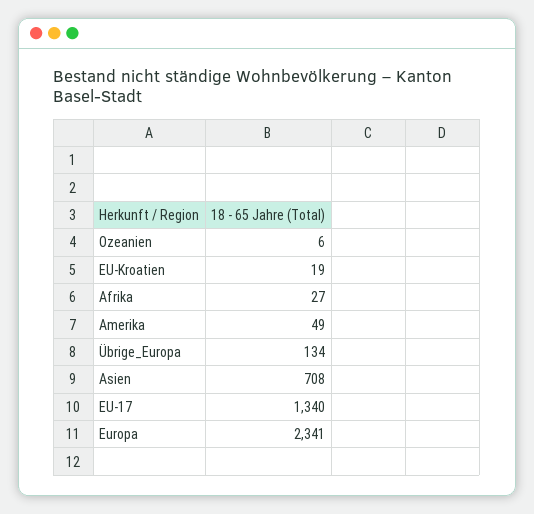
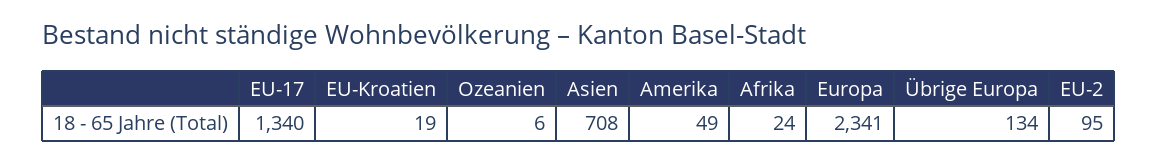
Afrika: 27 -> 24
EU-2: none -> 95

